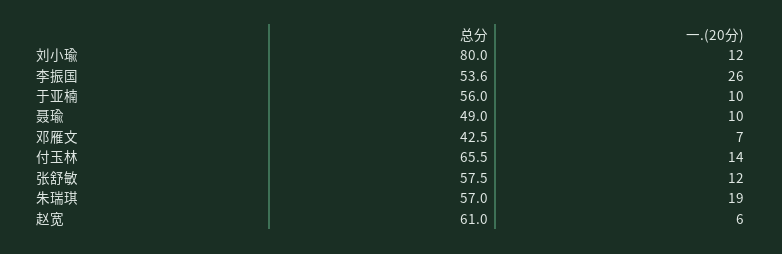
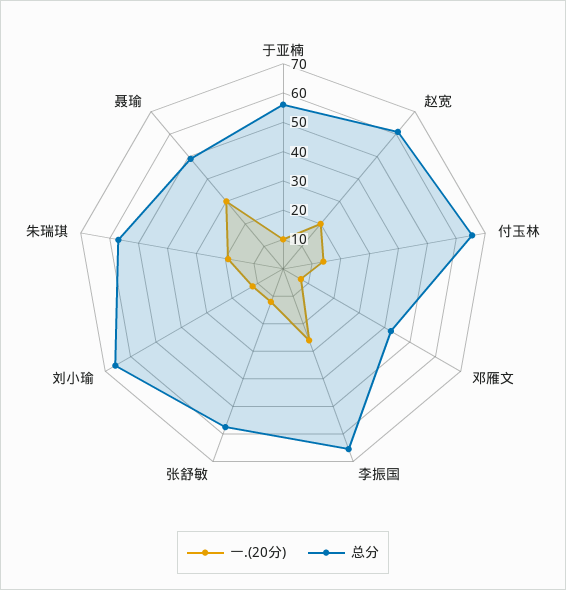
总分, 刘小瑜: 80 -> 65
总分, 李振国: 53.6 -> 65
一.(20分), 聂瑜: 10 -> 30
一.(20分), 赵宽: 6 -> 20

